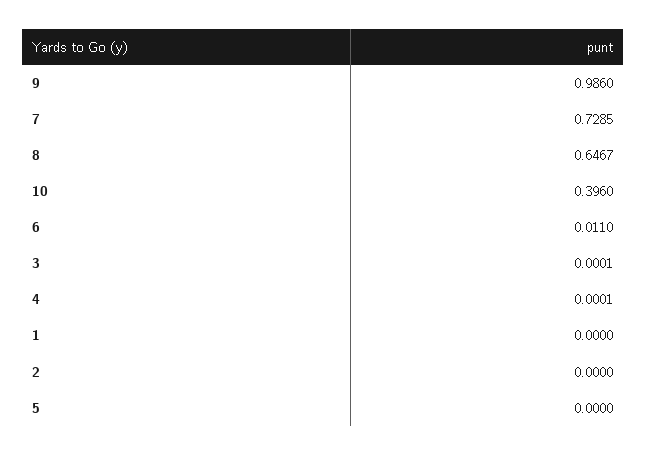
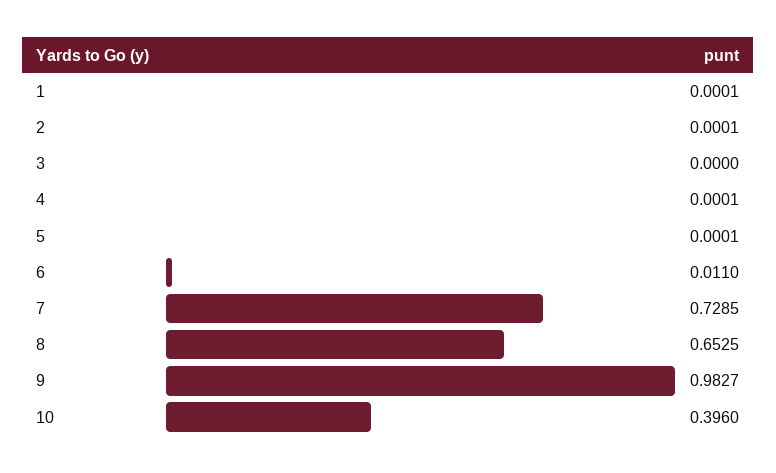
9: 0.986 -> 0.9827
8: 0.6467 -> 0.6525
3: 0.0001 -> 0
1: 0 -> 0.0001
2: 0 -> 0.0001
5: 0 -> 0.0001

